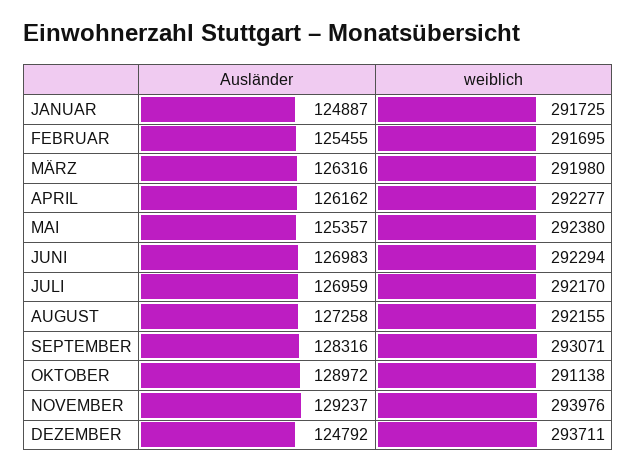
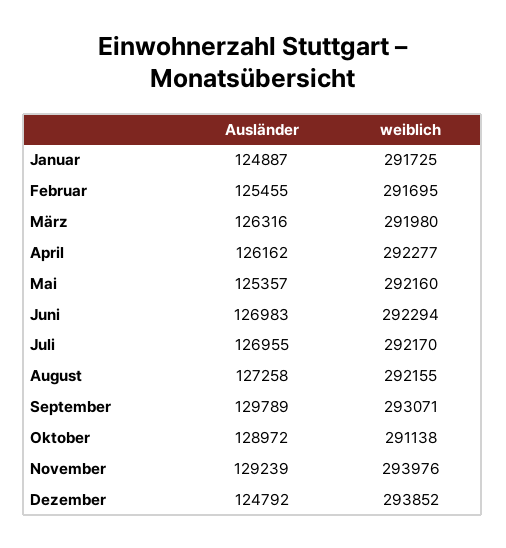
weiblich, MAI: 292380 -> 292160
Ausländer, JULI: 126959 -> 126955
Ausländer, SEPTEMBER: 128316 -> 129789
Ausländer, NOVEMBER: 129237 -> 129239
weiblich, DEZEMBER: 293711 -> 293852

